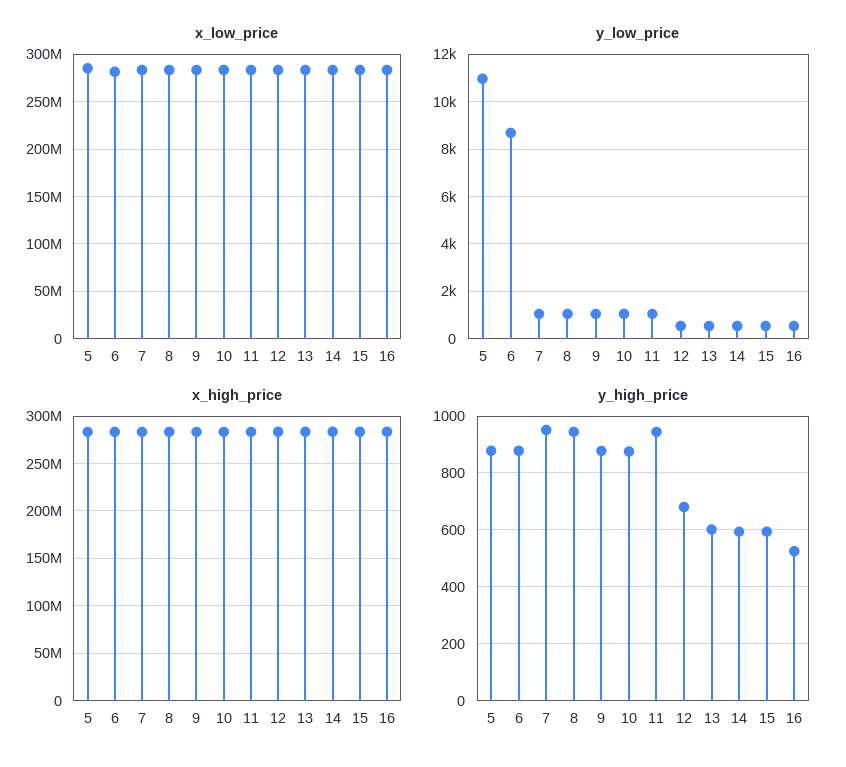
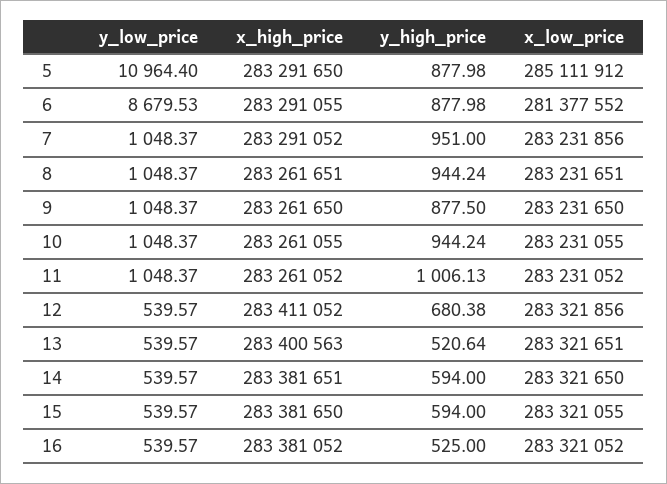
y_high_price, 10: 875 -> 944.24
y_high_price, 11: 950 -> 1006.13
y_high_price, 13: 600 -> 520.64

